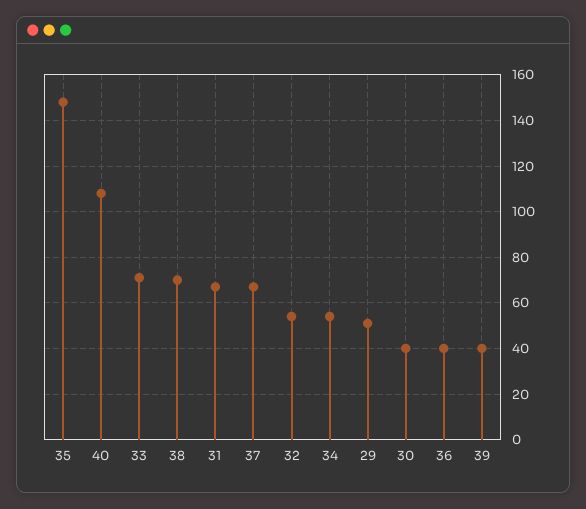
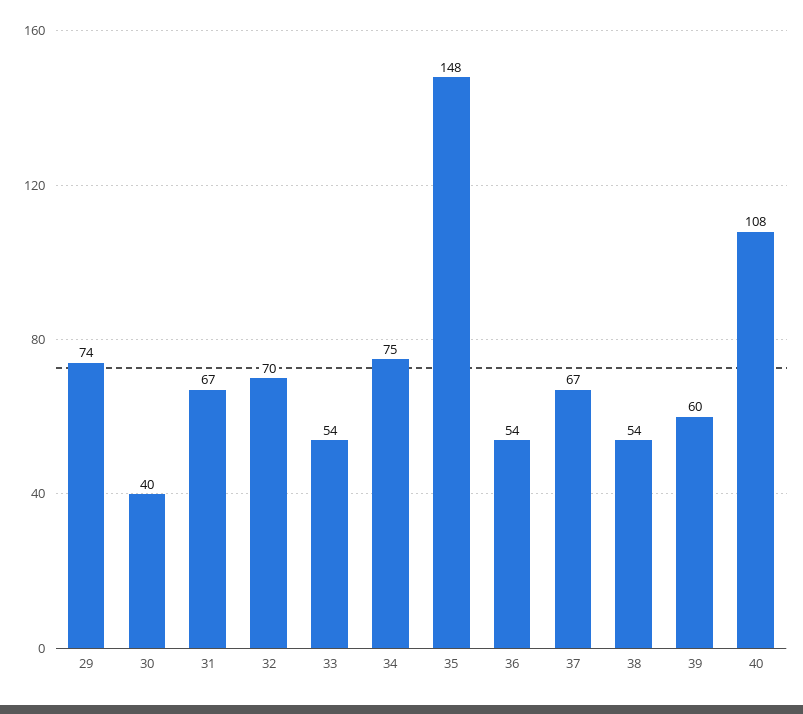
33: 70 -> 54
38: 70 -> 54
32: 55 -> 70
34: 55 -> 75
29: 50 -> 74
36: 40 -> 54
39: 40 -> 60

